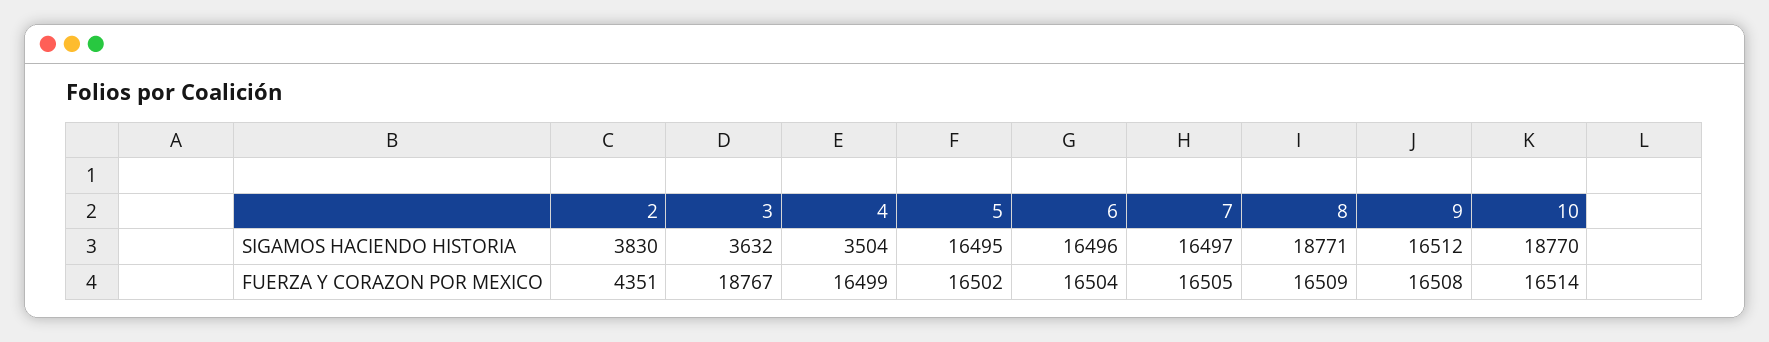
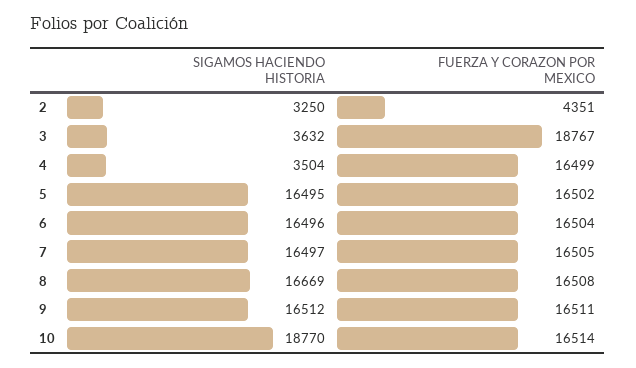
2, SIGAMOS HACIENDO HISTORIA: 3830 -> 3250
8, SIGAMOS HACIENDO HISTORIA: 18771 -> 16669
8, FUERZA Y CORAZON POR MEXICO: 16509 -> 16508
9, FUERZA Y CORAZON POR MEXICO: 16508 -> 16511

